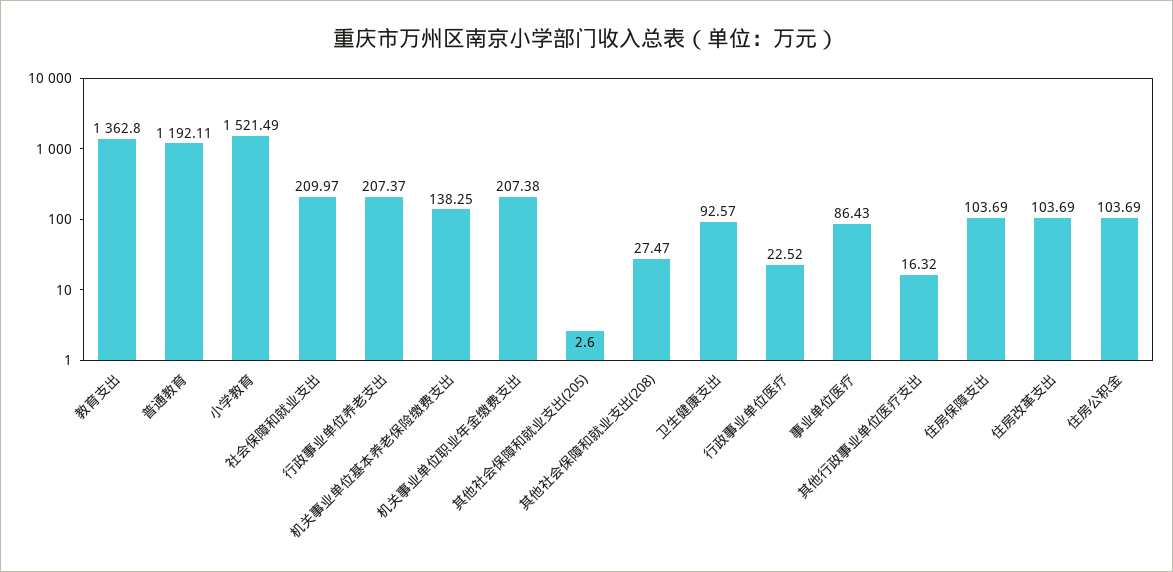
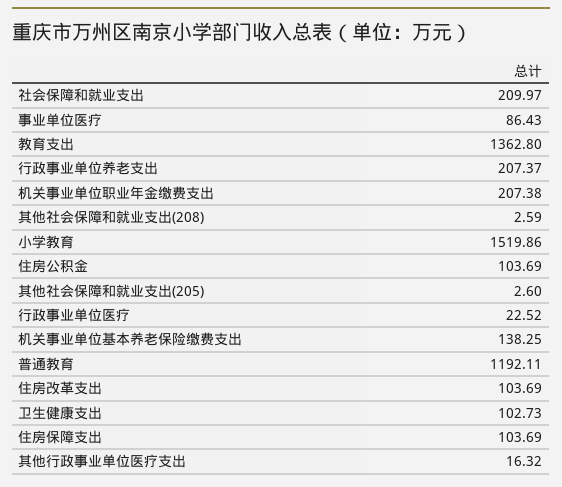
小学教育: 1521.49 -> 1519.86
其他社会保障和就业支出(208): 27.47 -> 2.59
卫生健康支出: 92.57 -> 102.73

